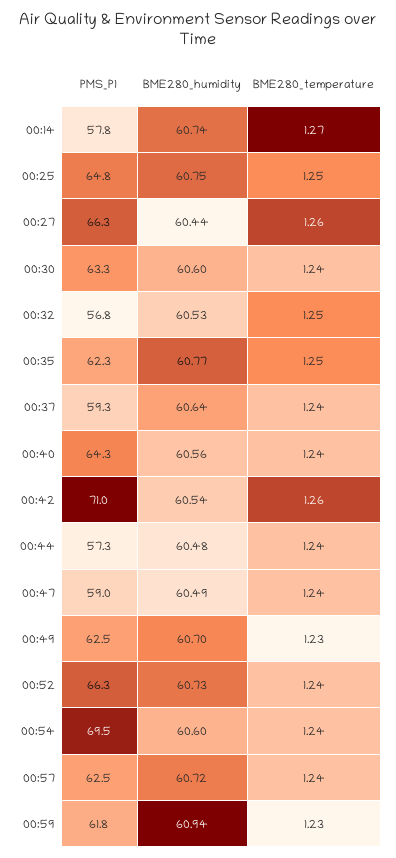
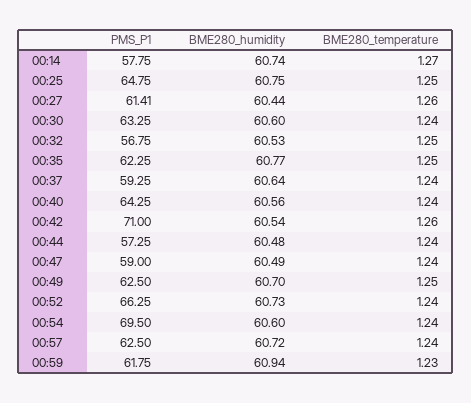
PMS_P1, 00:27: 66.3 -> 61.41
BME280_temperature, 00:49: 1.23 -> 1.25

